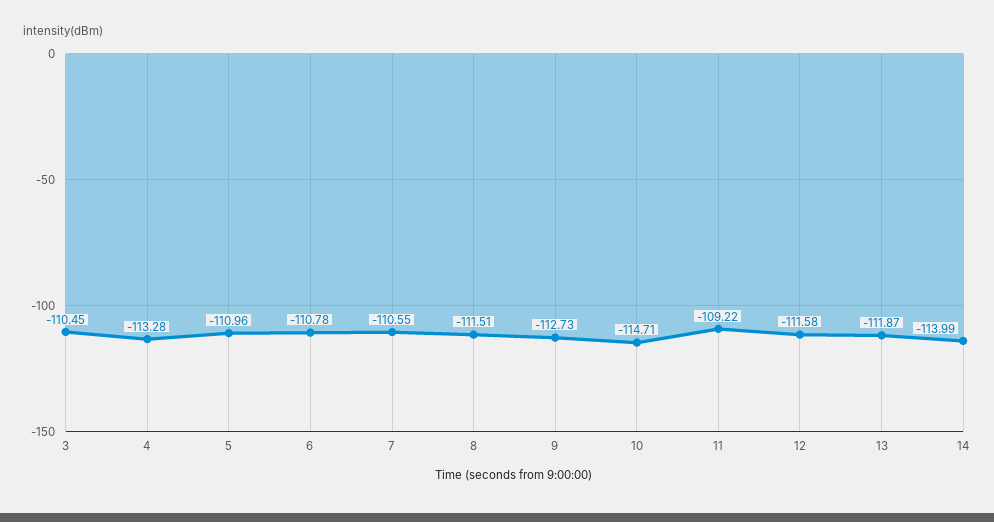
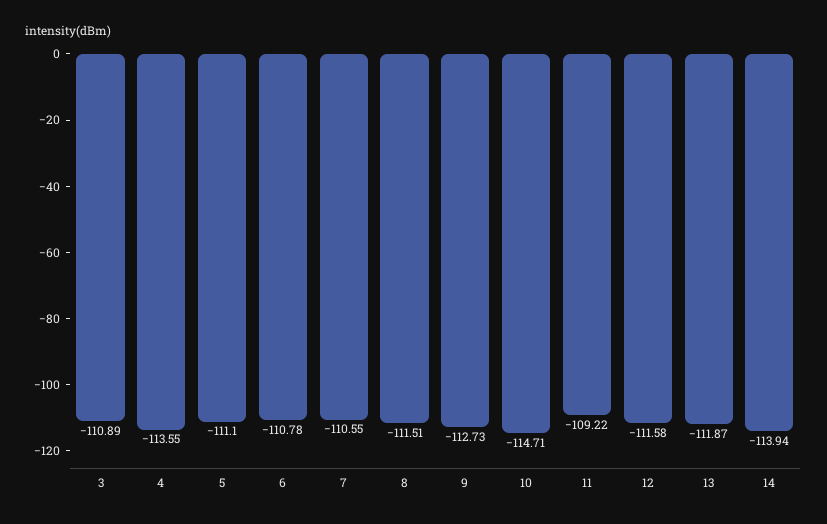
3: -110.45 -> -110.89
4: -113.28 -> -113.55
5: -110.96 -> -111.1
14: -113.99 -> -113.94

